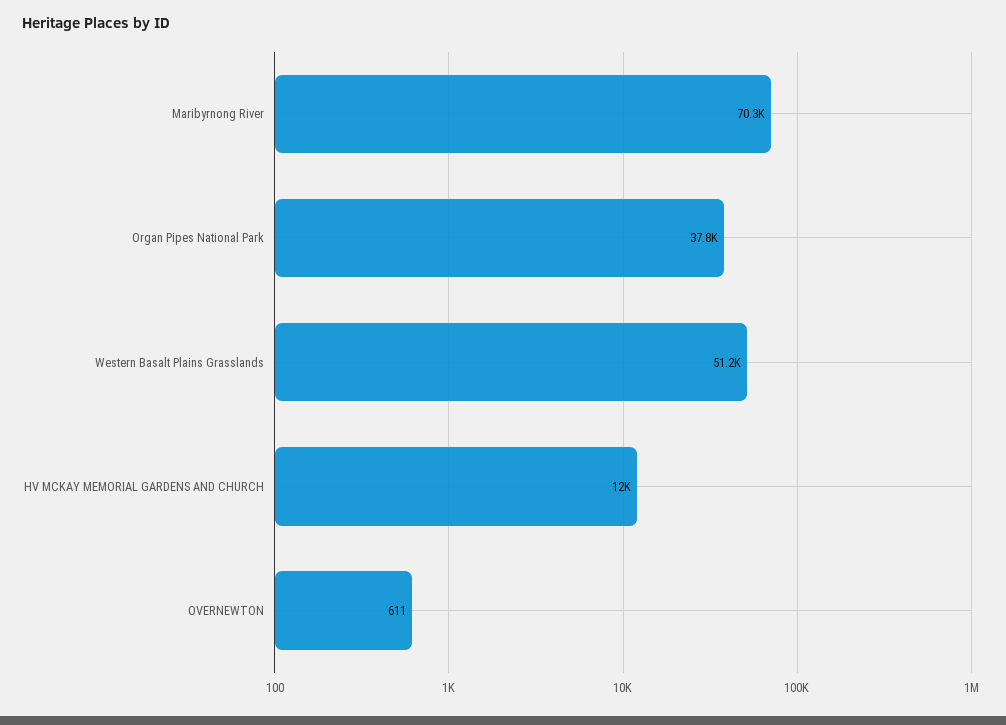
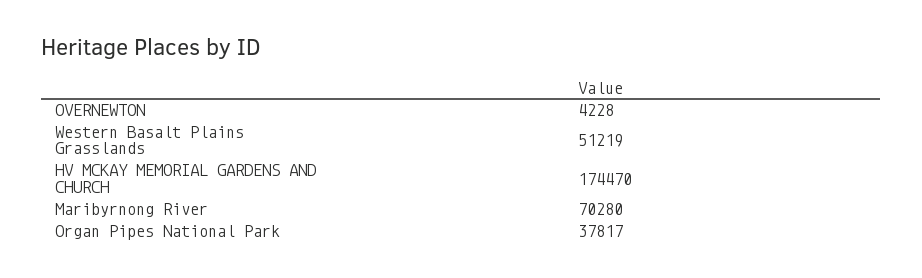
HV MCKAY MEMORIAL GARDENS AND CHURCH: 12000 -> 174470
OVERNEWTON: 611 -> 4228

